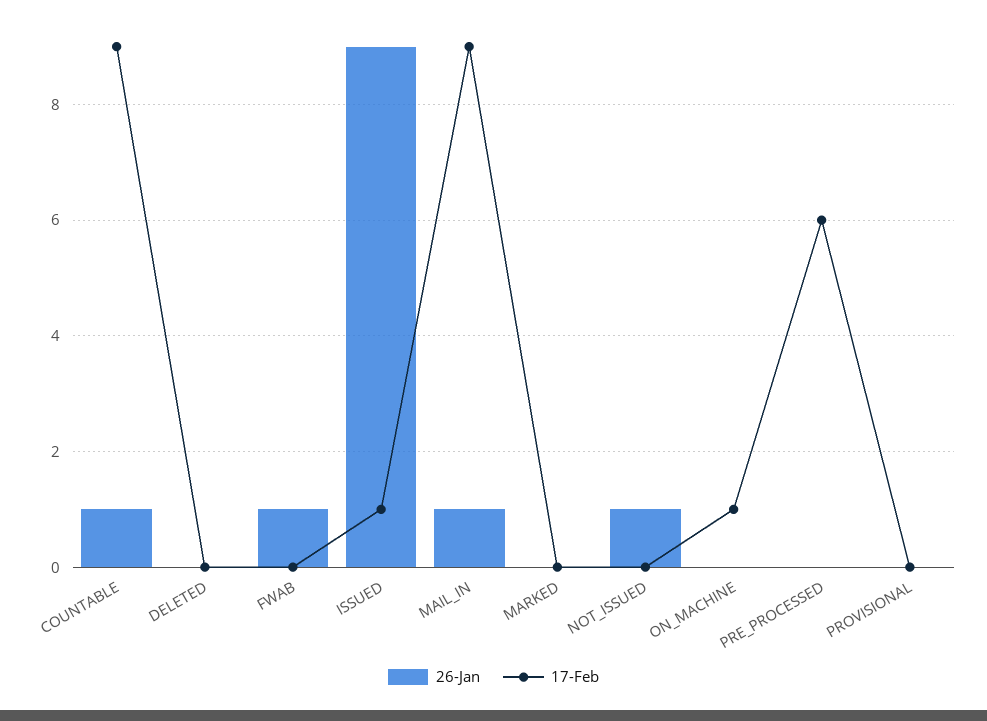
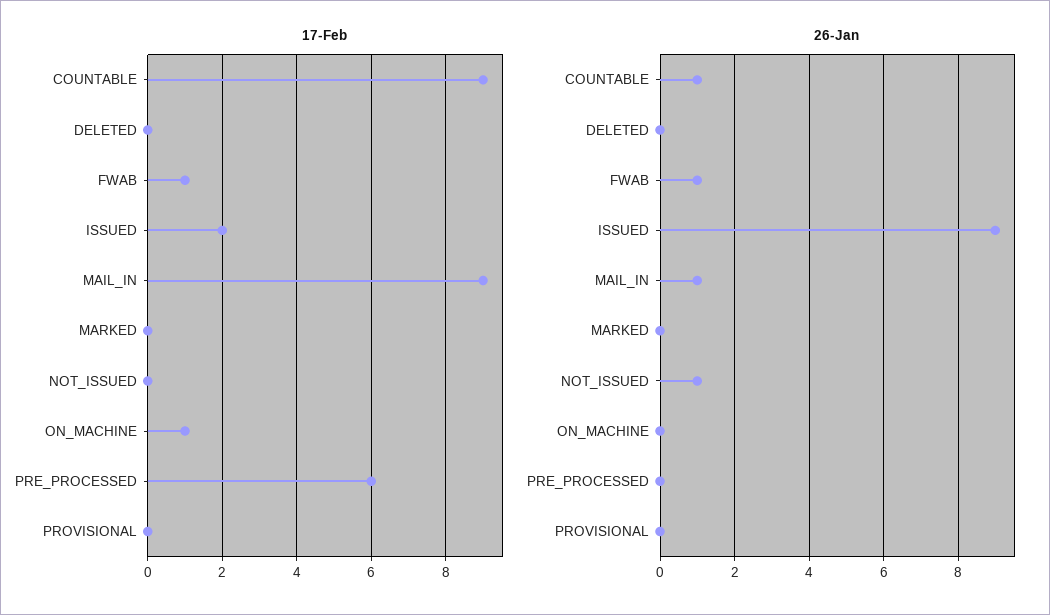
17-Feb, FWAB: 0 -> 1
17-Feb, ISSUED: 1 -> 2

